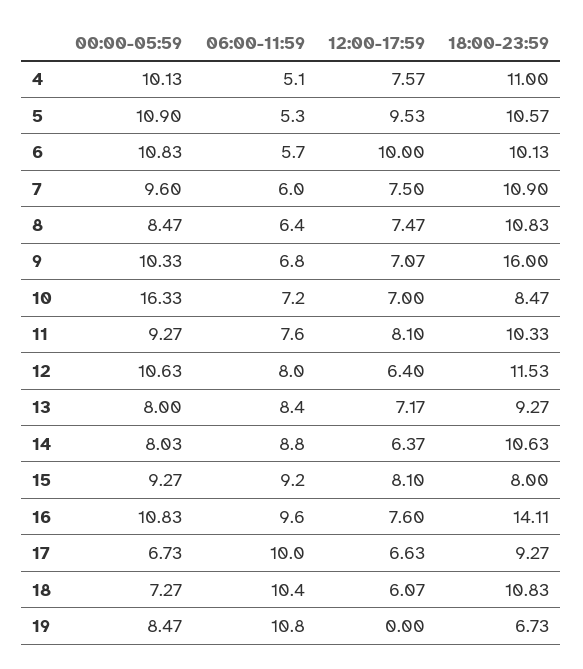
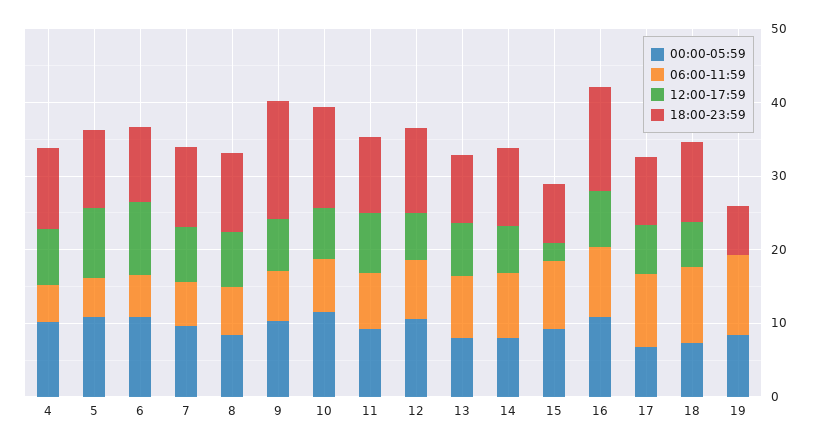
00:00-05:59, 10: 16.33 -> 12
18:00-23:59, 10: 8.47 -> 14
12:00-17:59, 15: 8.1 -> 2

